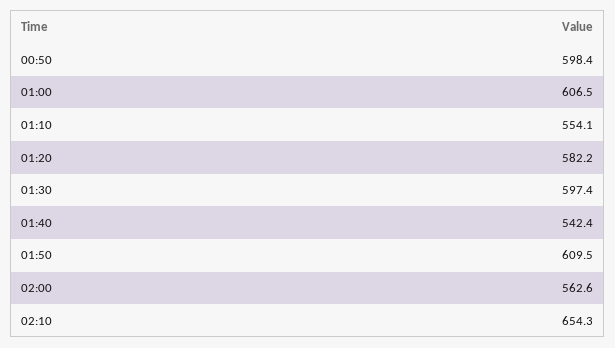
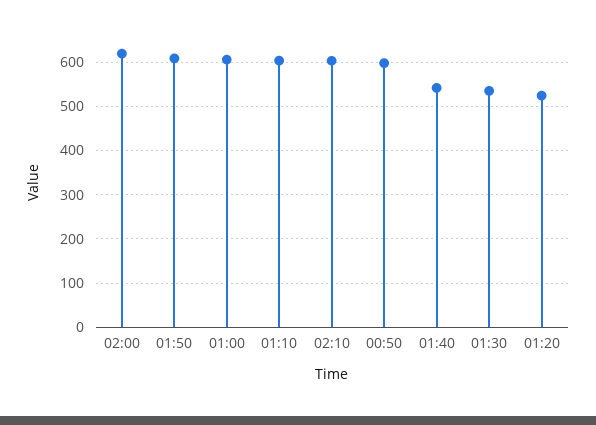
01:10: 554.1 -> 600
01:20: 582.2 -> 520
01:30: 597.4 -> 540
02:00: 562.6 -> 620
02:10: 654.3 -> 600

